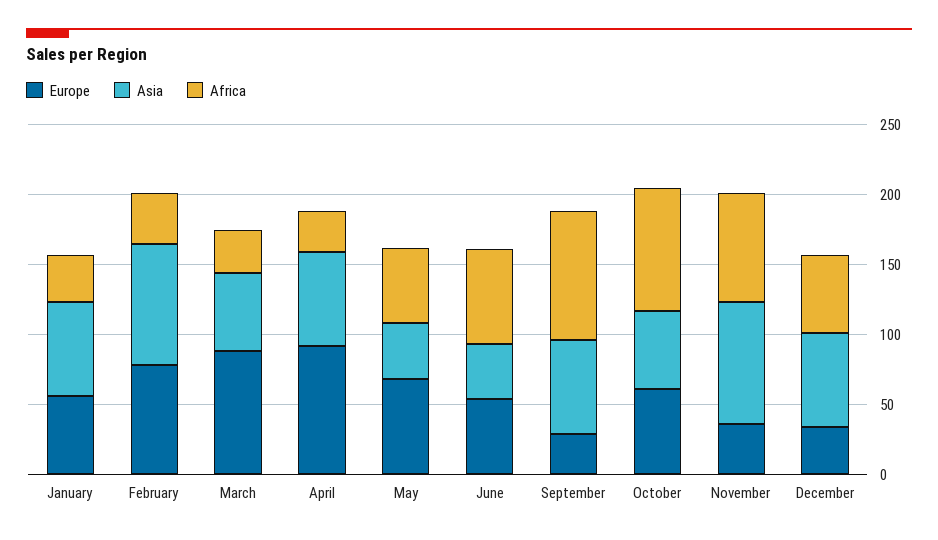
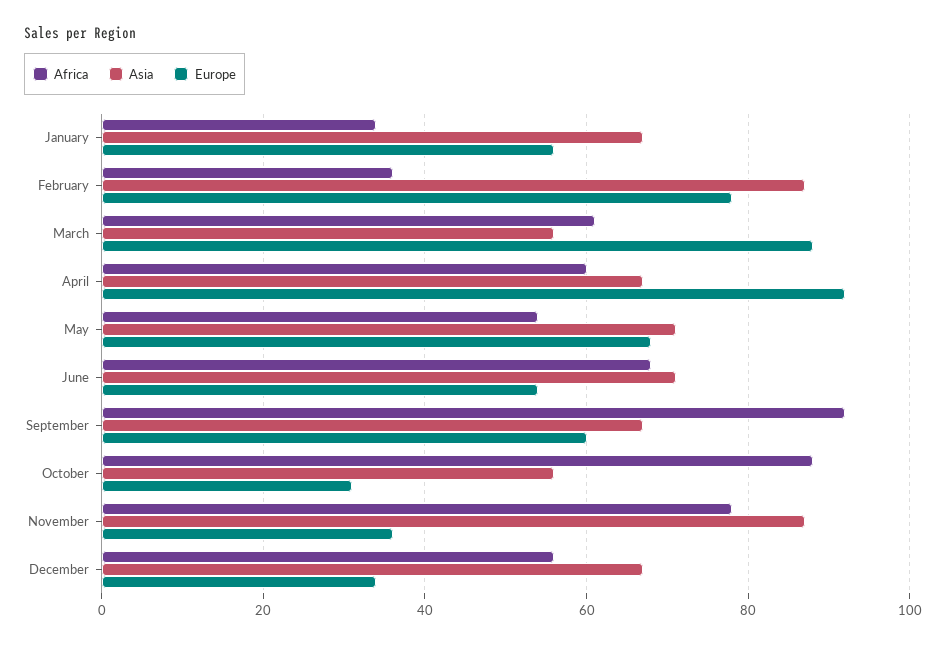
Africa, March: 30 -> 60
Africa, April: 30 -> 60
Asia, May: 40 -> 70
Asia, June: 40 -> 70
Europe, September: 30 -> 60
Europe, October: 60 -> 30

